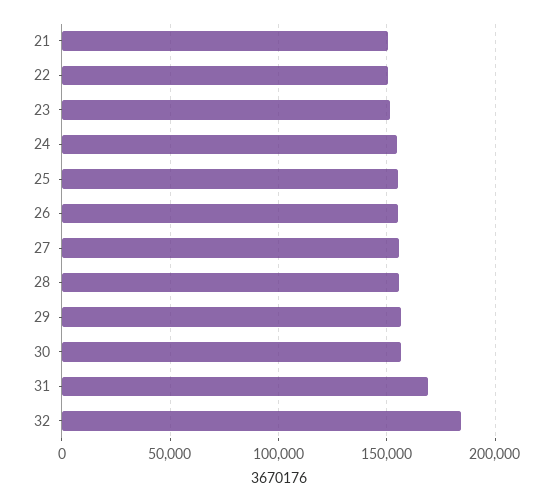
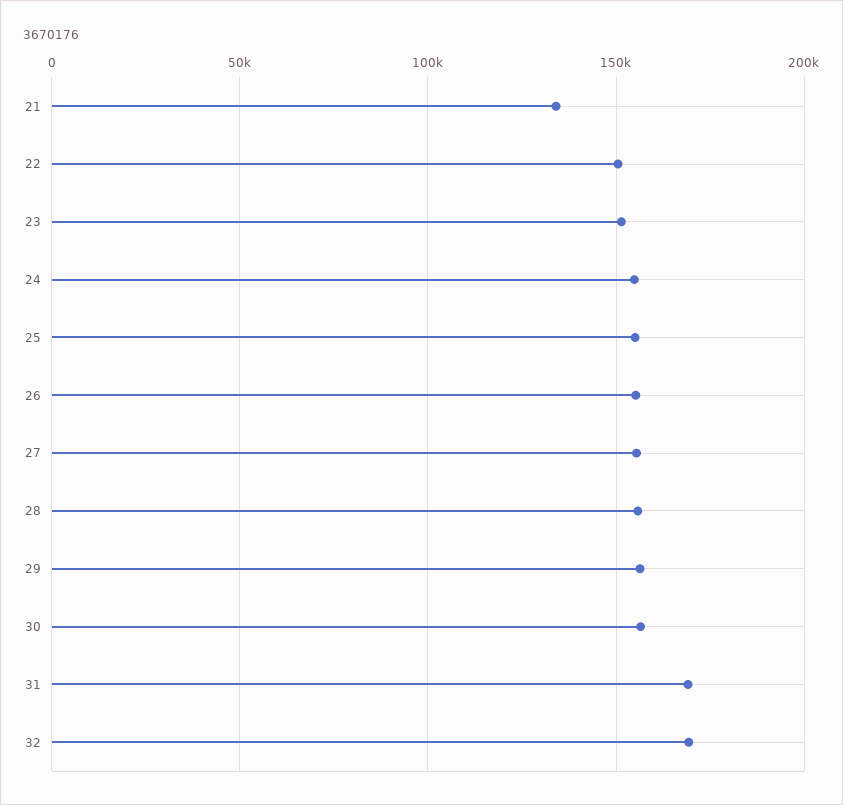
21: 150000 -> 135000
32: 185000 -> 170000

